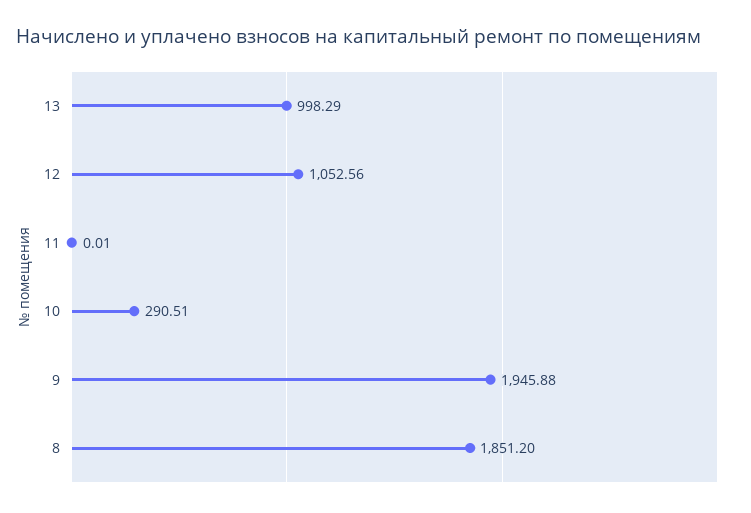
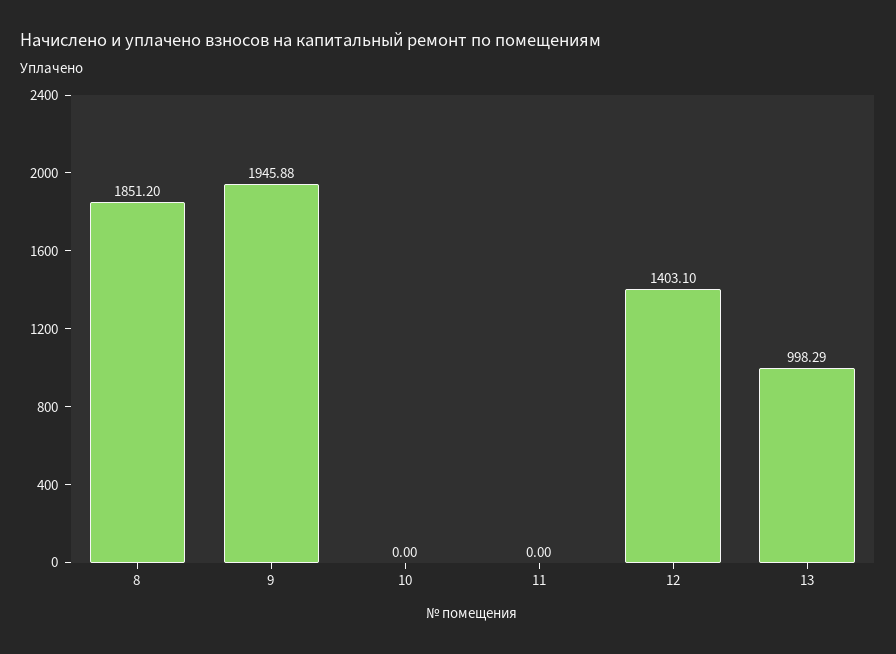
12: 1052.56 -> 1403.1
11: 0.01 -> 0
10: 290.51 -> 0

